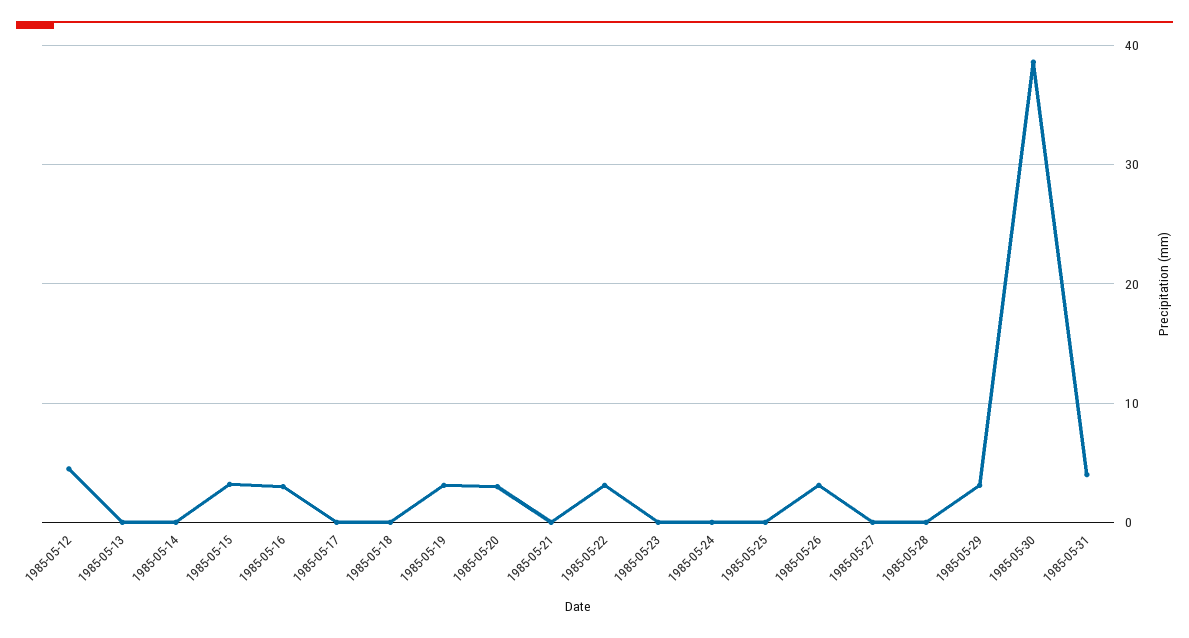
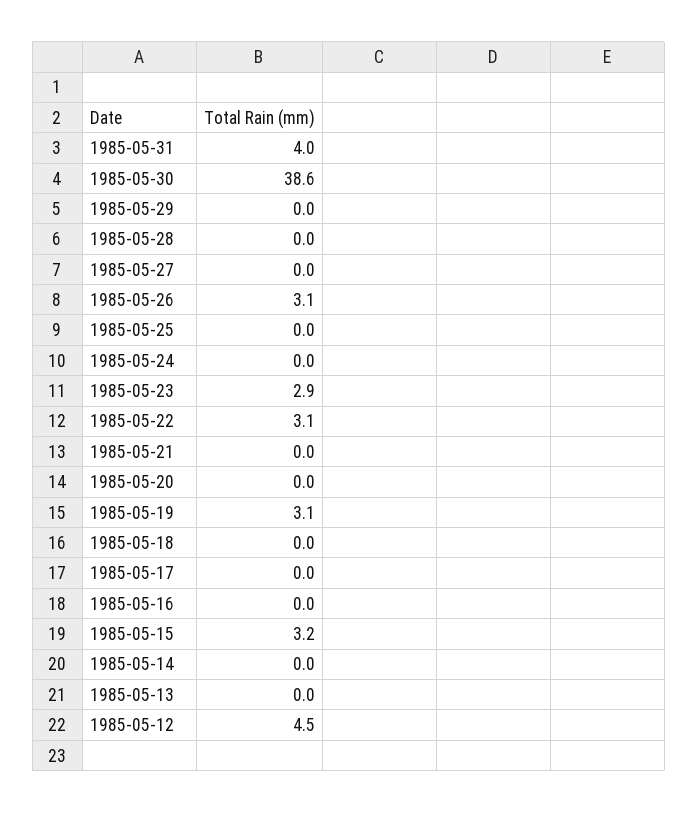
1985-05-16: 3 -> 0
1985-05-20: 3 -> 0
1985-05-23: 0 -> 2.9
1985-05-29: 3 -> 0

